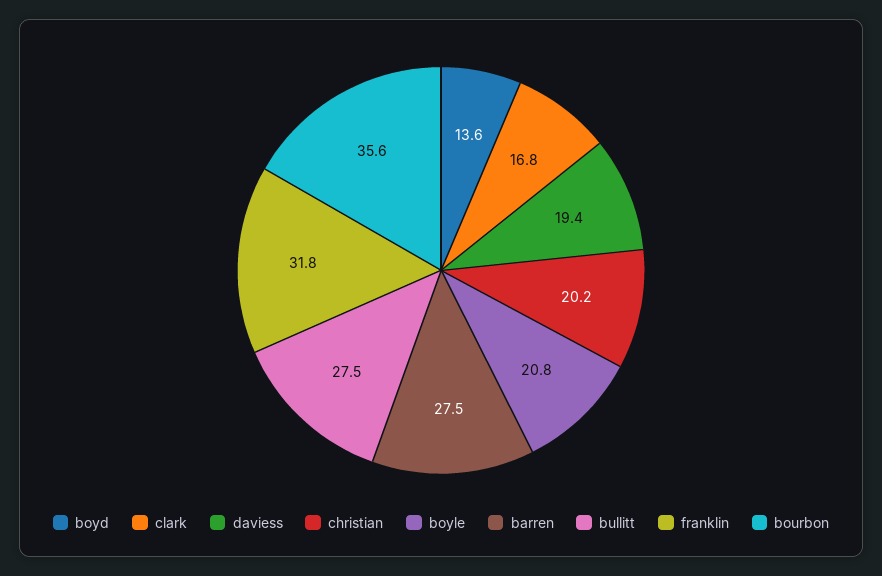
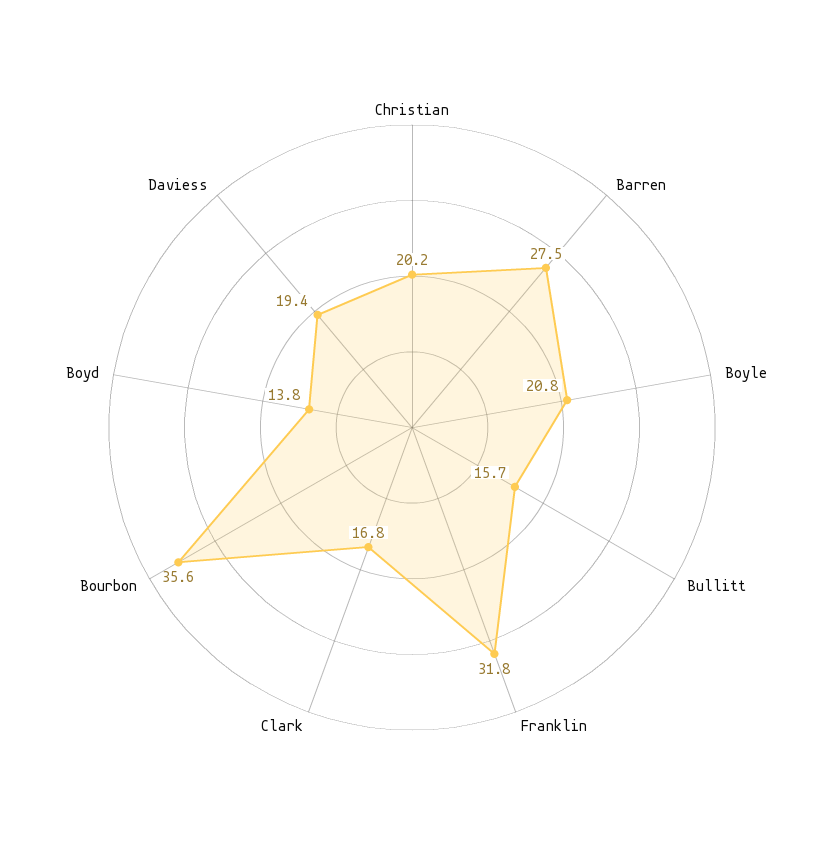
boyd: 13.6 -> 13.8
bullitt: 27.5 -> 15.7

